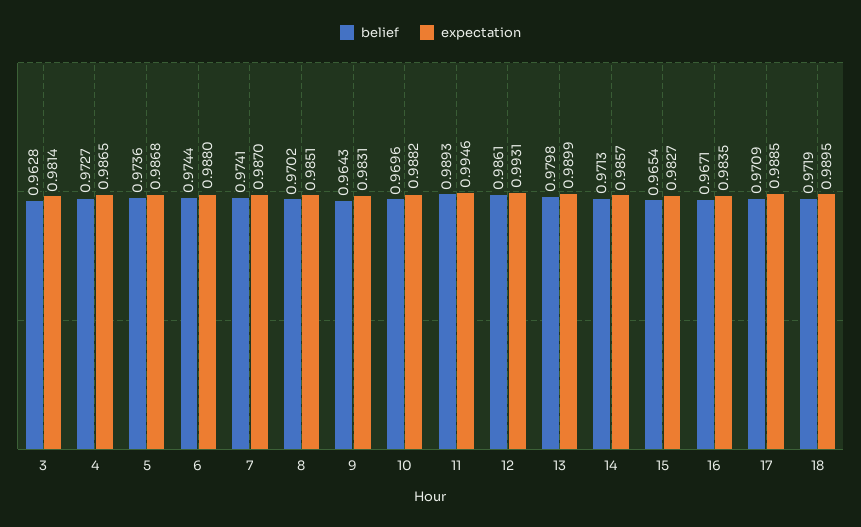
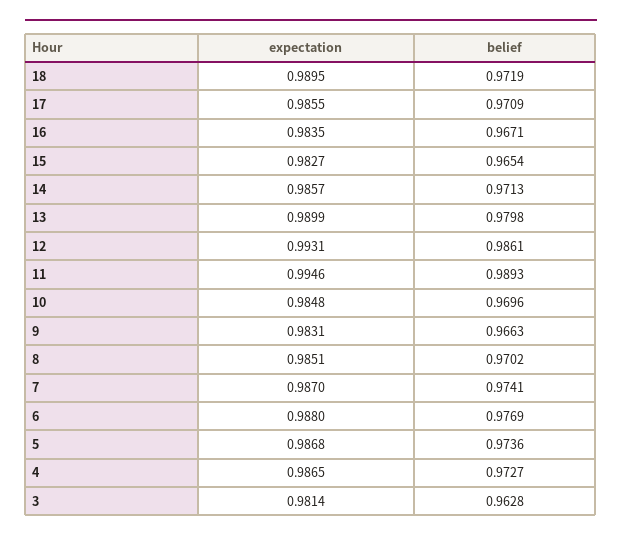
belief, 6: 0.9744 -> 0.9769
belief, 9: 0.9643 -> 0.9663
expectation, 10: 0.9882 -> 0.9848
expectation, 17: 0.9885 -> 0.9855

